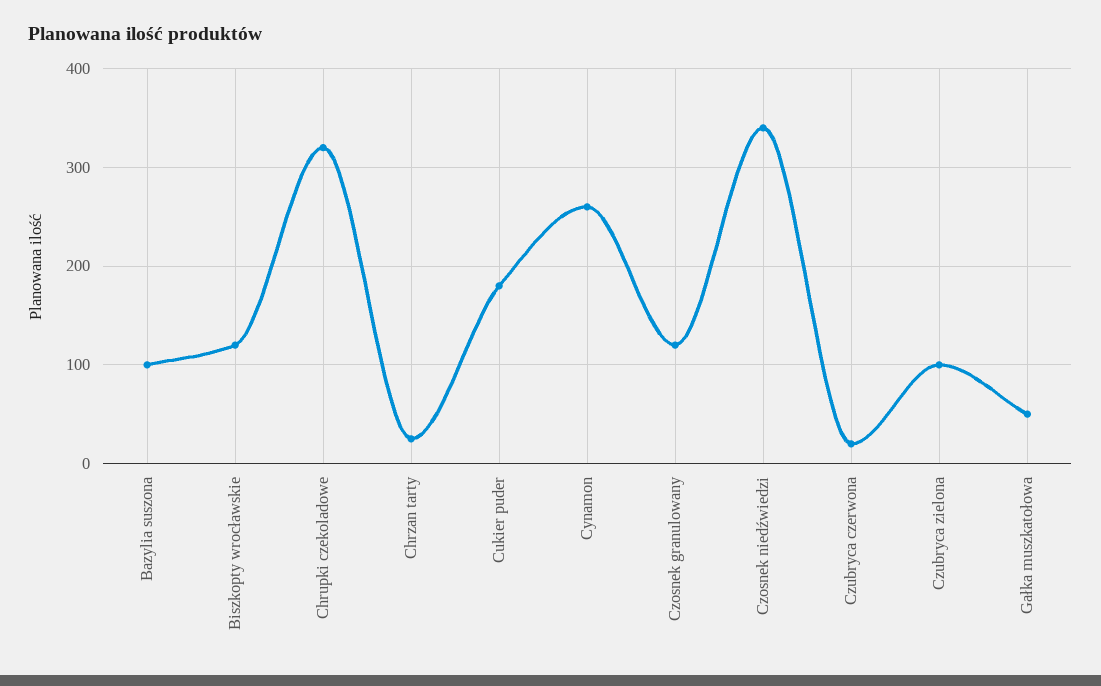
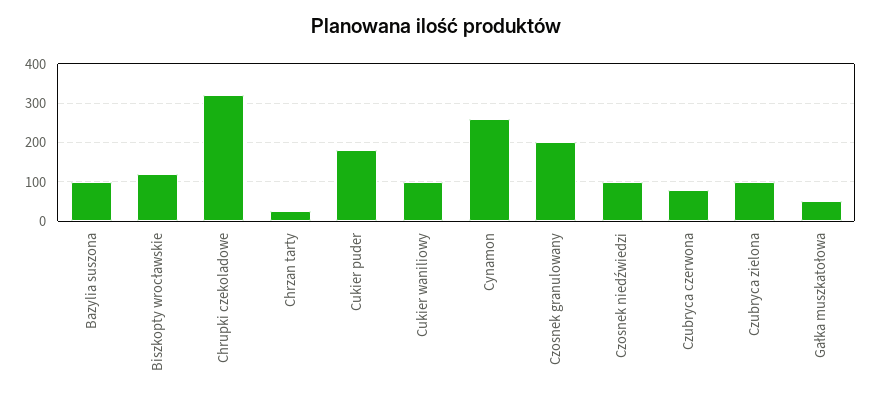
Czosnek granulowany: 120 -> 200
Czosnek niedźwiedzi: 340 -> 100
Czubryca czerwona: 20 -> 80
Cukier waniliowy: none -> 100

